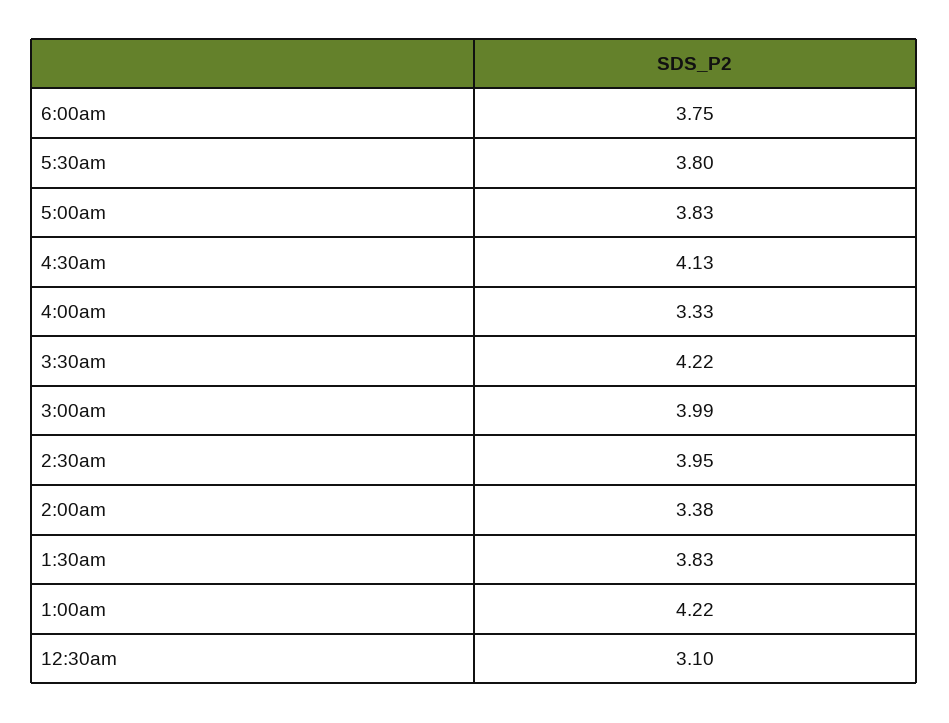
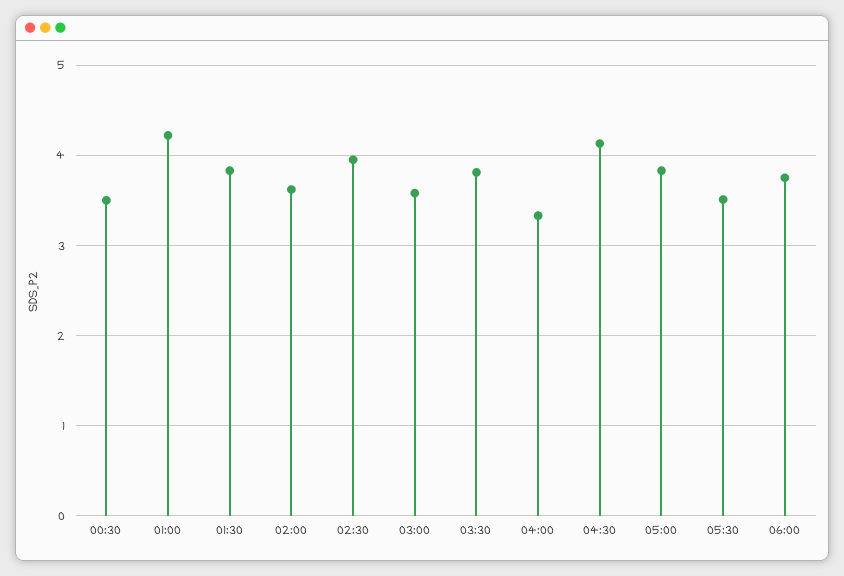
5:30am: 3.8 -> 3.5
3:30am: 4.22 -> 3.8
3:00am: 3.99 -> 3.6
2:00am: 3.38 -> 3.6
12:30am: 3.1 -> 3.5

